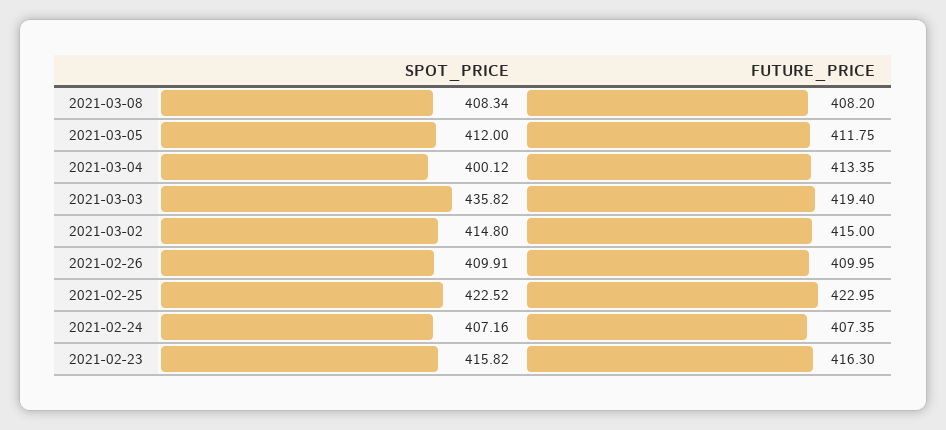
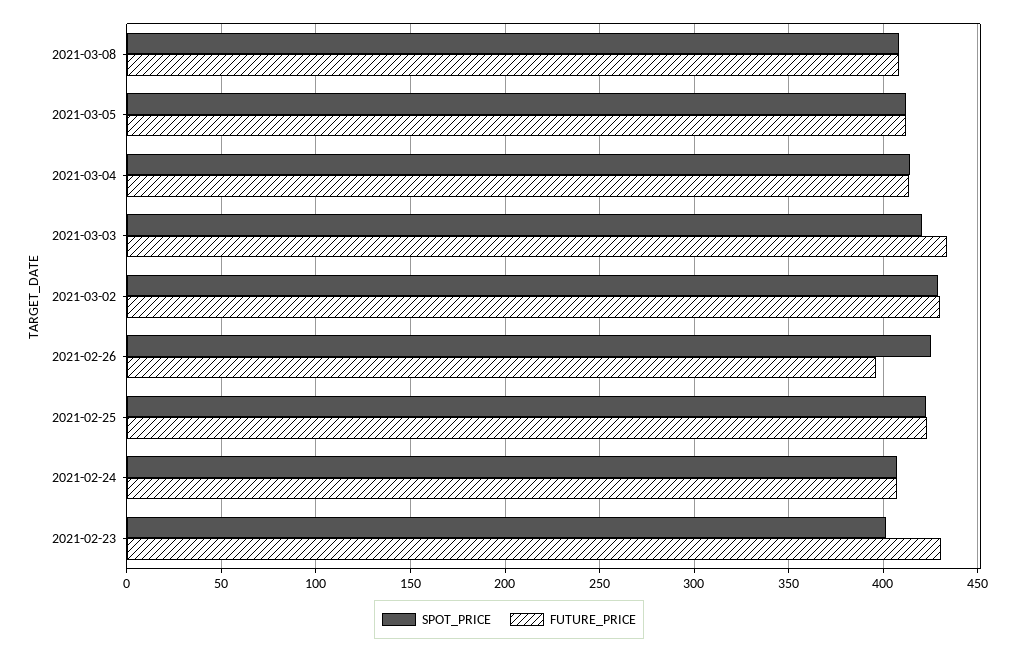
SPOT_PRICE, 2021-03-04: 400.12 -> 415
SPOT_PRICE, 2021-03-03: 435.82 -> 420
FUTURE_PRICE, 2021-03-03: 419.4 -> 435
SPOT_PRICE, 2021-03-02: 414.8 -> 430
FUTURE_PRICE, 2021-03-02: 415 -> 430
SPOT_PRICE, 2021-02-26: 409.91 -> 425
FUTURE_PRICE, 2021-02-26: 409.95 -> 395
SPOT_PRICE, 2021-02-23: 415.82 -> 400
FUTURE_PRICE, 2021-02-23: 416.3 -> 430

